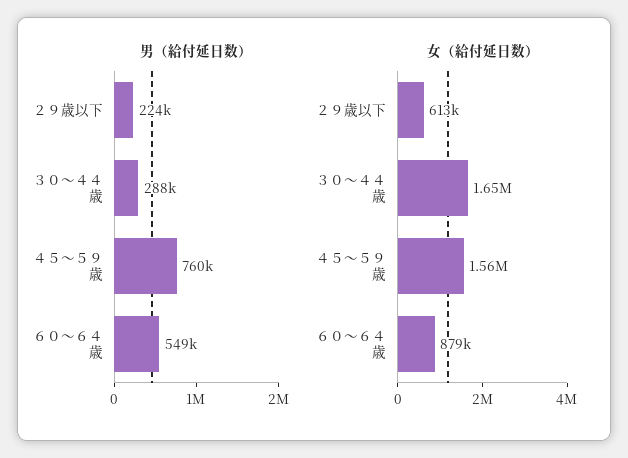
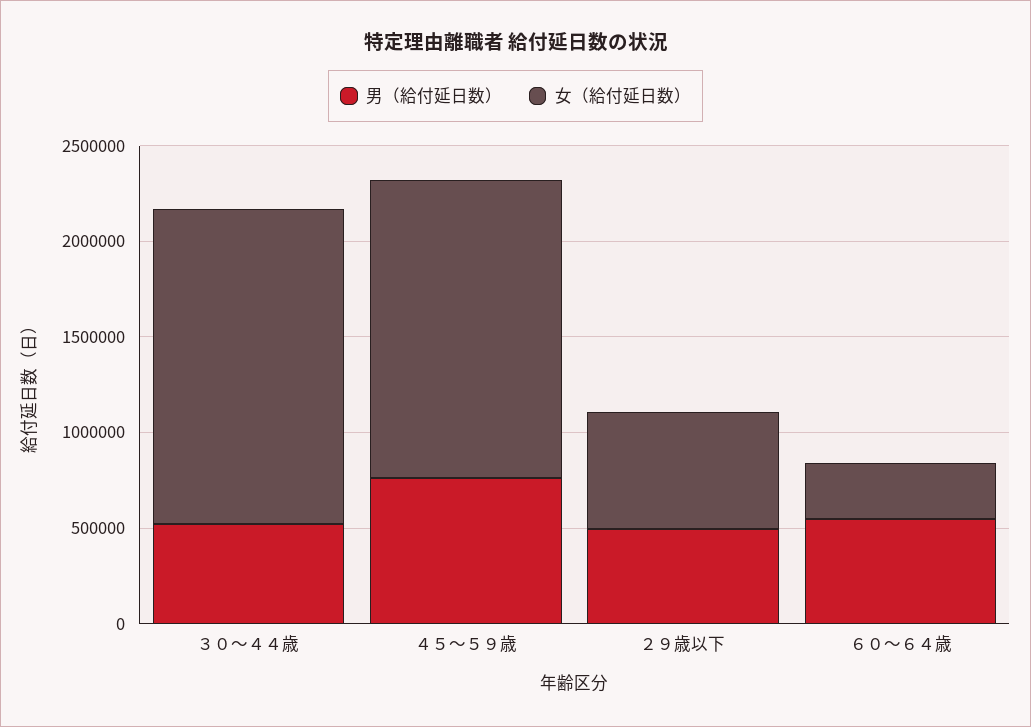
男（給付延日数）, ２９歳以下: 224000 -> 500000
男（給付延日数）, ３０～４４歳: 288000 -> 500000
女（給付延日数）, ６０～６４歳: 879000 -> 300000

